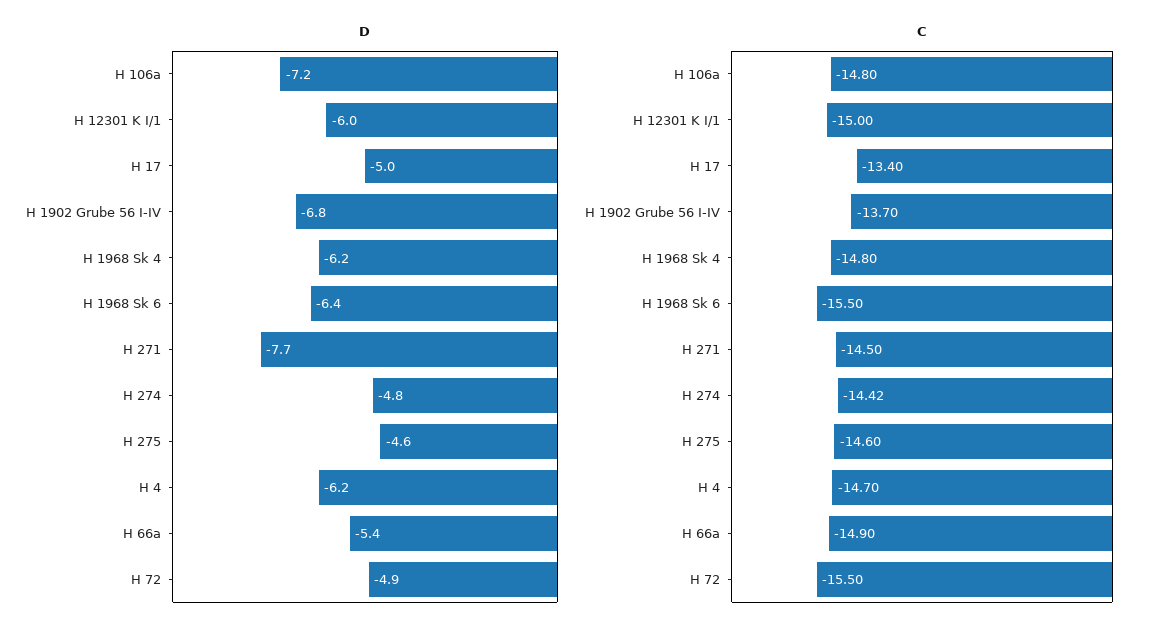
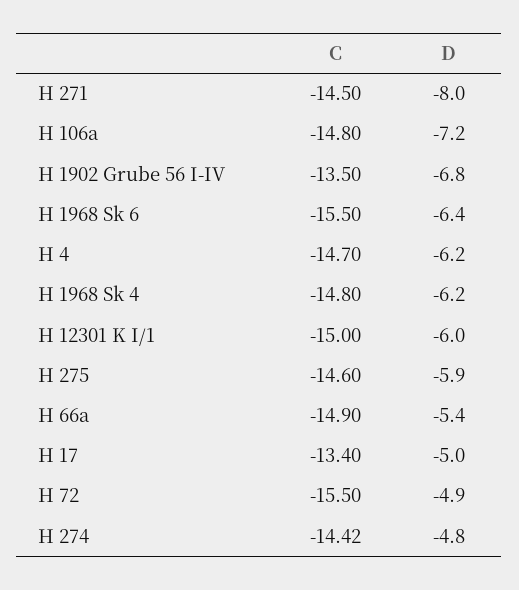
D, H 271: -7.7 -> -8
D, H 275: -4.6 -> -5.9
C, H 1902 Grube 56 I-IV: -13.7 -> -13.5

